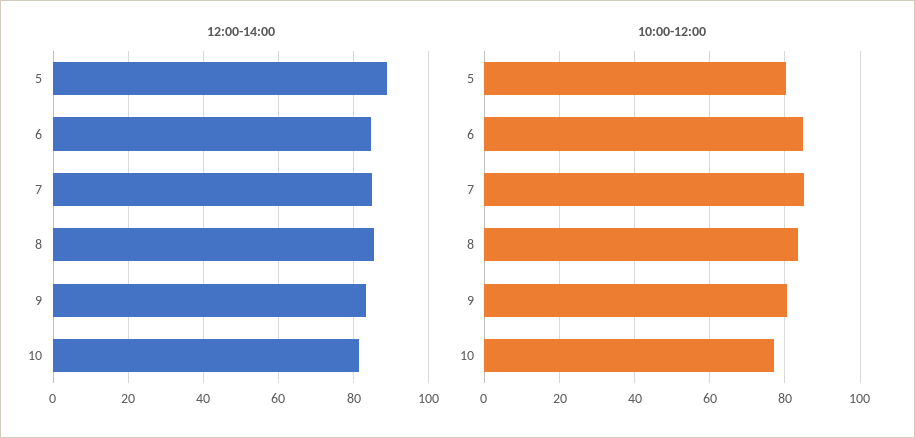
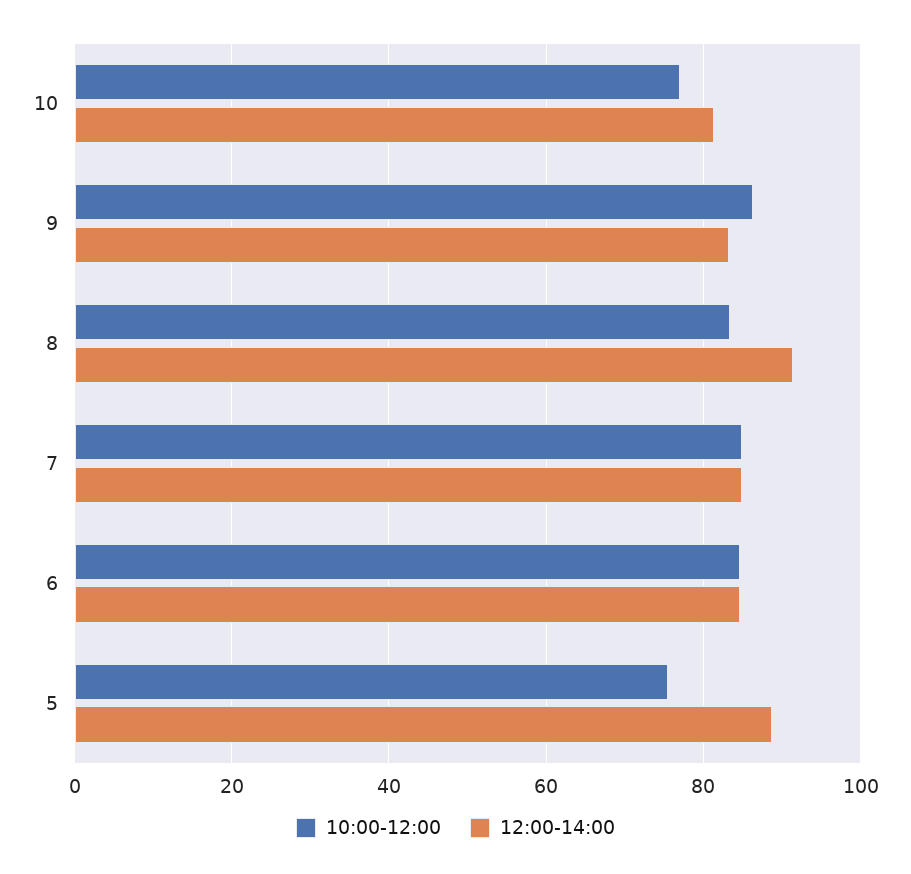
12:00-14:00, 8: 86 -> 92
10:00-12:00, 5: 80 -> 76
10:00-12:00, 9: 80 -> 86

